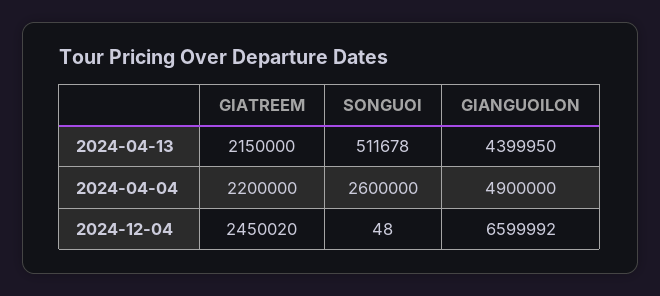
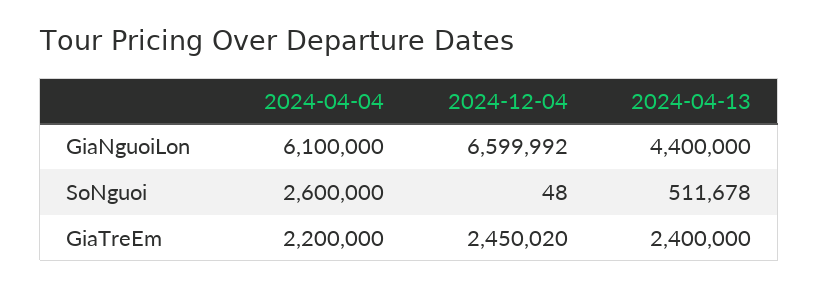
GIATREEM, 2024-04-13: 2150000 -> 2400000
GIANGUOILON, 2024-04-13: 4399950 -> 4400000
GIANGUOILON, 2024-04-04: 4900000 -> 6100000

